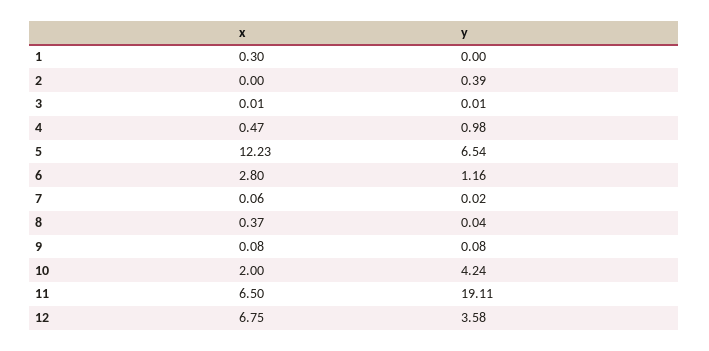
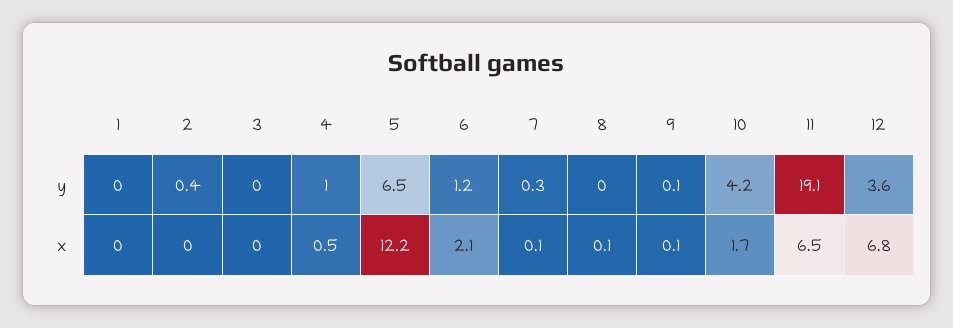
x, 1: 0.3 -> 0
x, 6: 2.8 -> 2.1
y, 7: 0.02 -> 0.3
x, 8: 0.37 -> 0.1
x, 10: 2 -> 1.7

